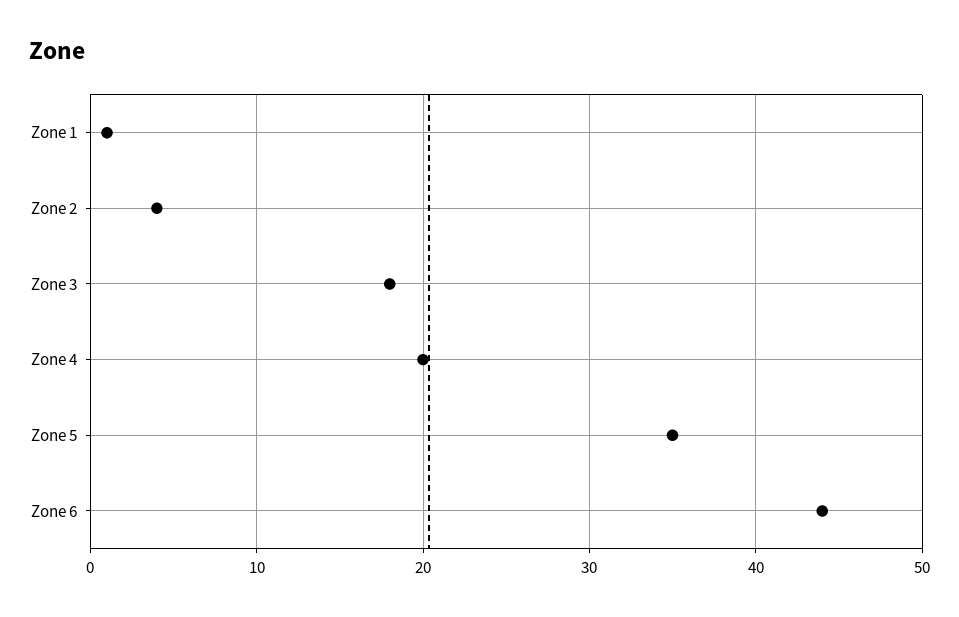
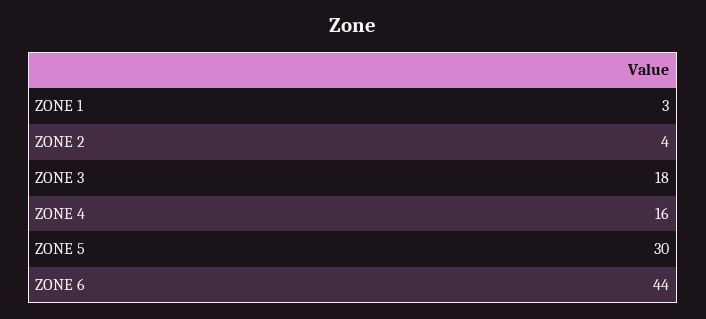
Zone 1: 1 -> 3
Zone 4: 20 -> 16
Zone 5: 35 -> 30

